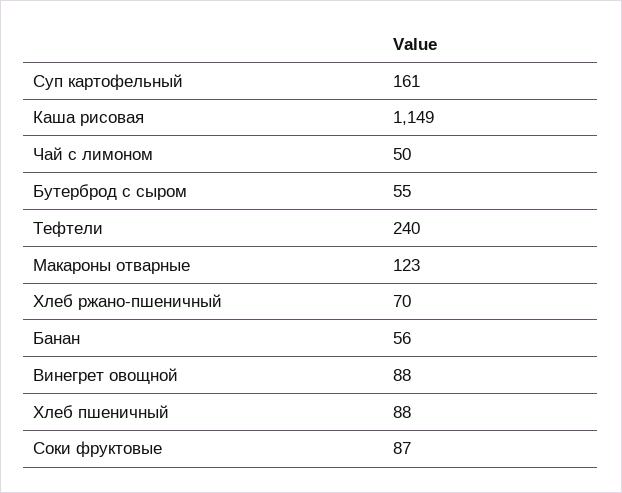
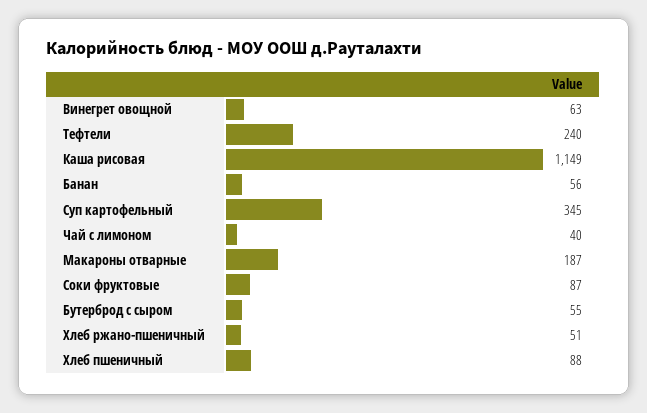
Суп картофельный: 161 -> 345
Чай с лимоном: 50 -> 40
Макароны отварные: 123 -> 187
Хлеб ржано-пшеничный: 70 -> 51
Винегрет овощной: 88 -> 63

